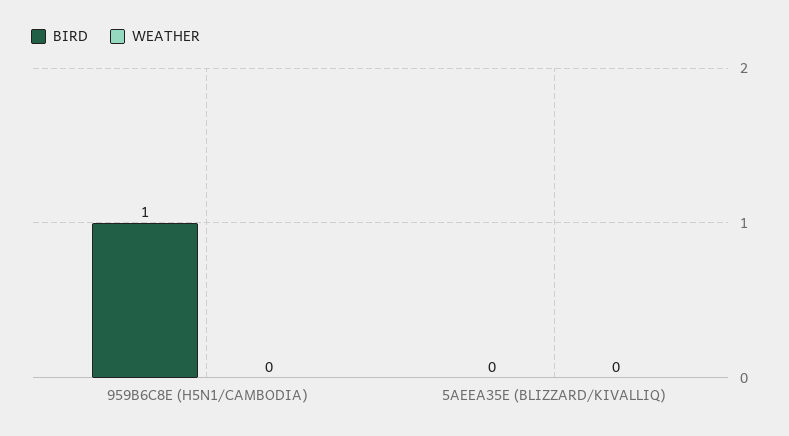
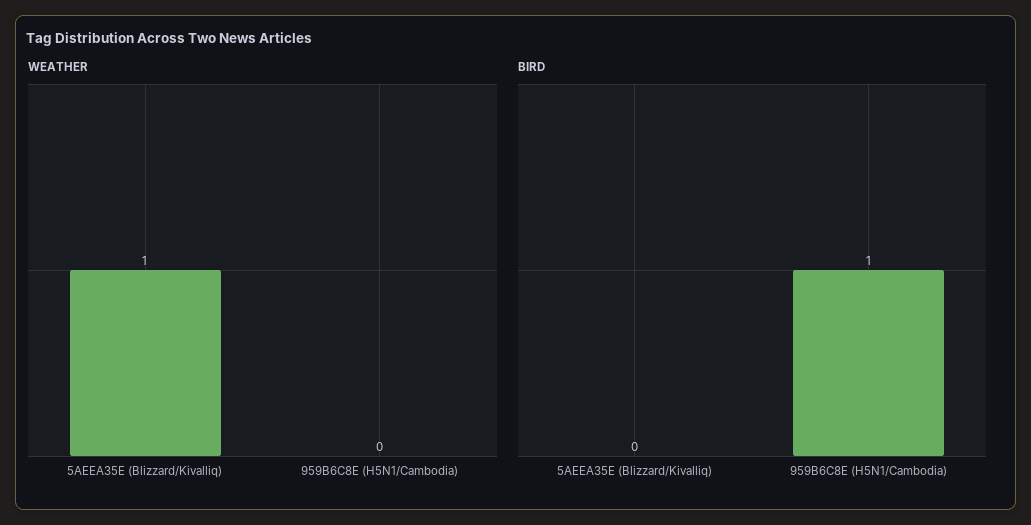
WEATHER, 5AEEA35E (BLIZZARD/KIVALLIQ): 0 -> 1

